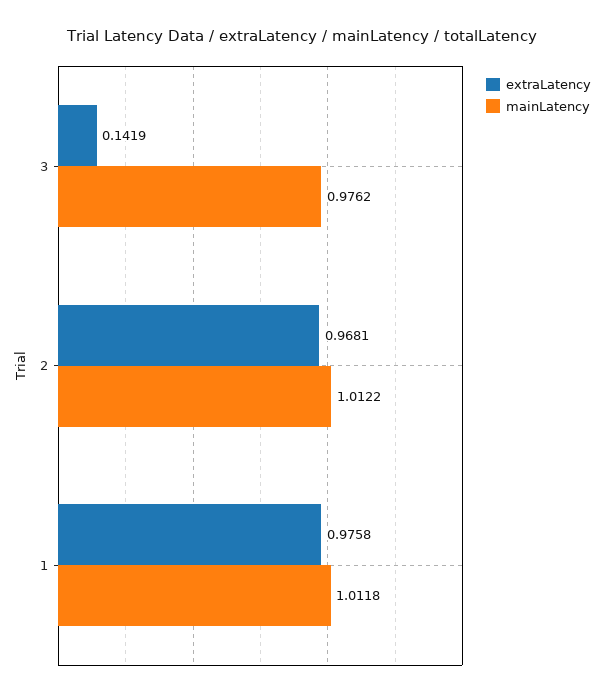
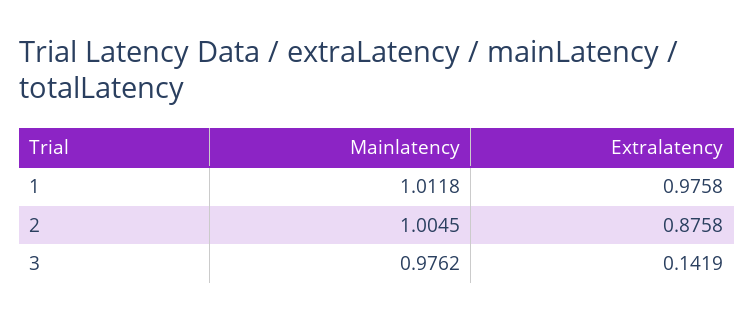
extraLatency, 2: 0.9681 -> 0.8758
mainLatency, 2: 1.0122 -> 1.0045

